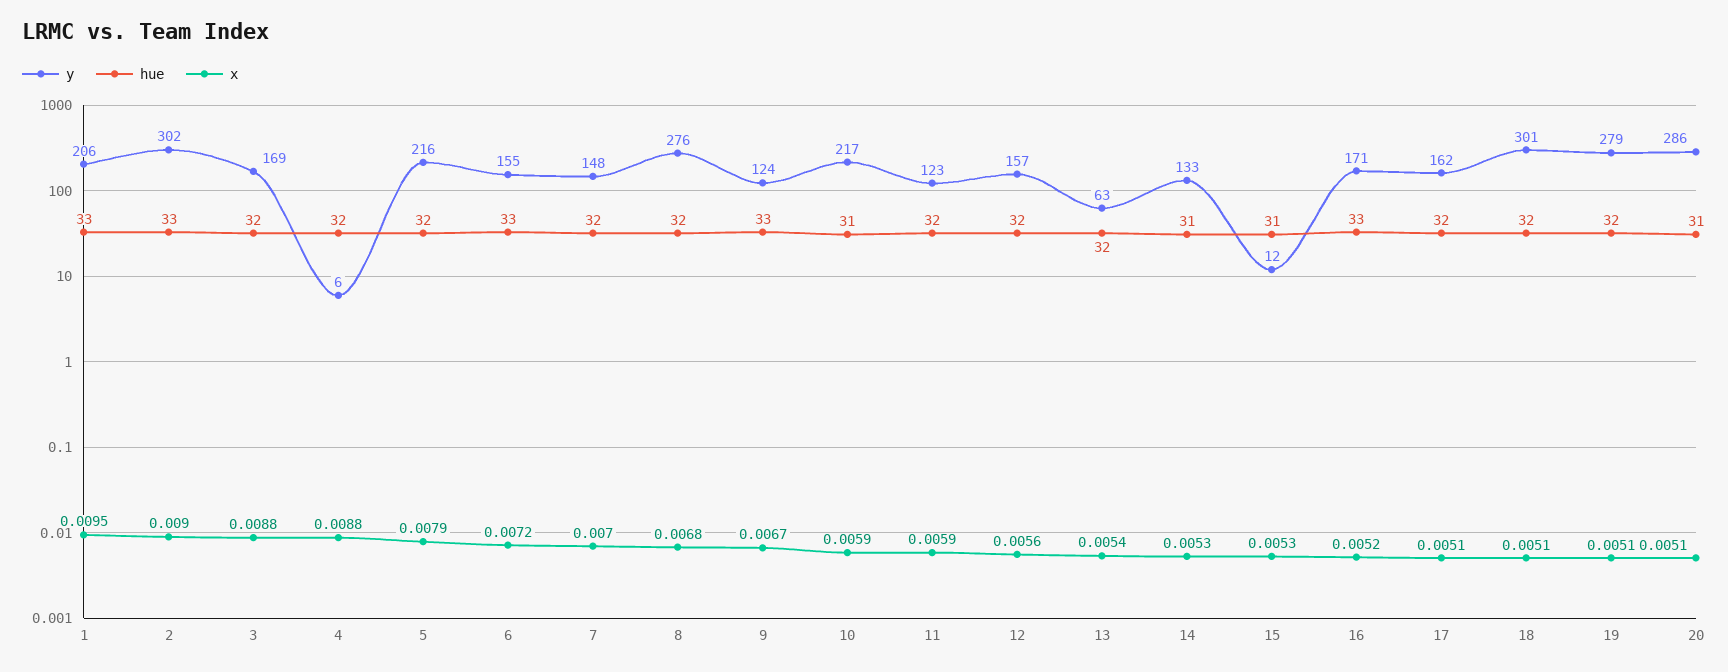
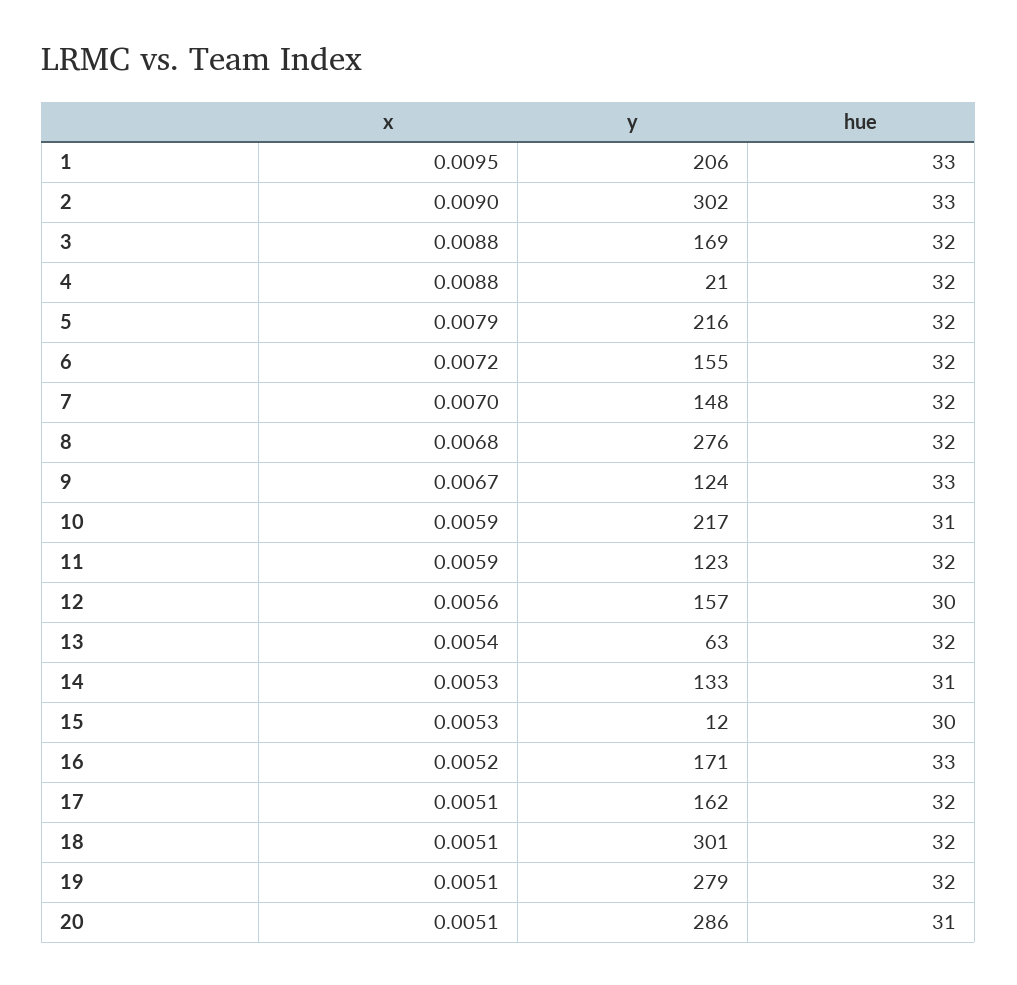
y, 4: 6 -> 21
hue, 6: 33 -> 32
hue, 12: 32 -> 30
hue, 15: 31 -> 30

